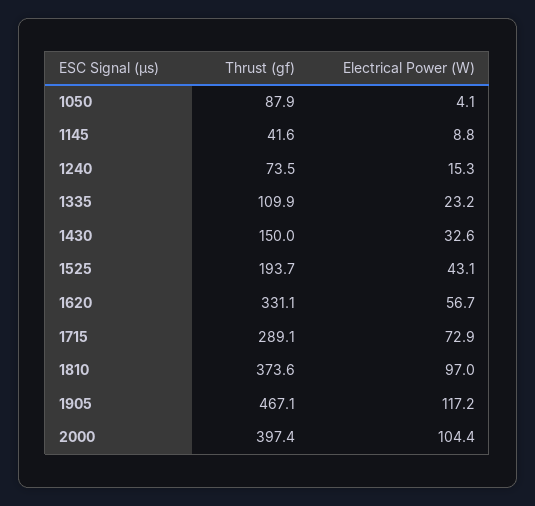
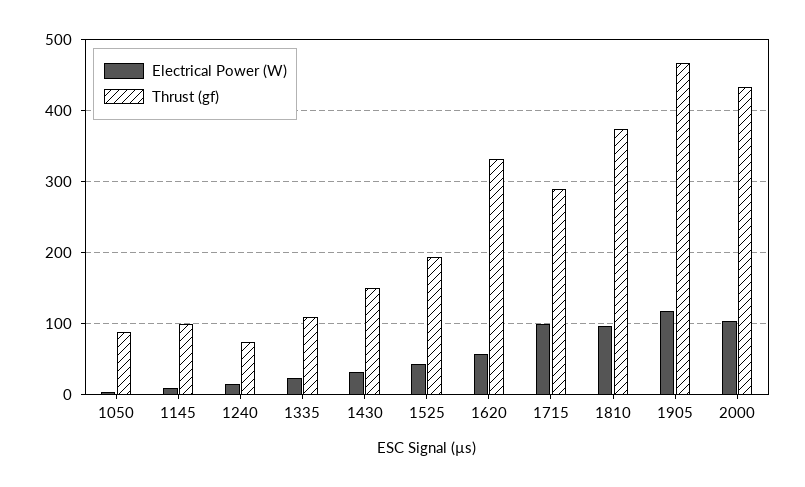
Thrust (gf), 1145: 41.6 -> 100
Electrical Power (W), 1715: 72.9 -> 100
Thrust (gf), 2000: 397.4 -> 430

